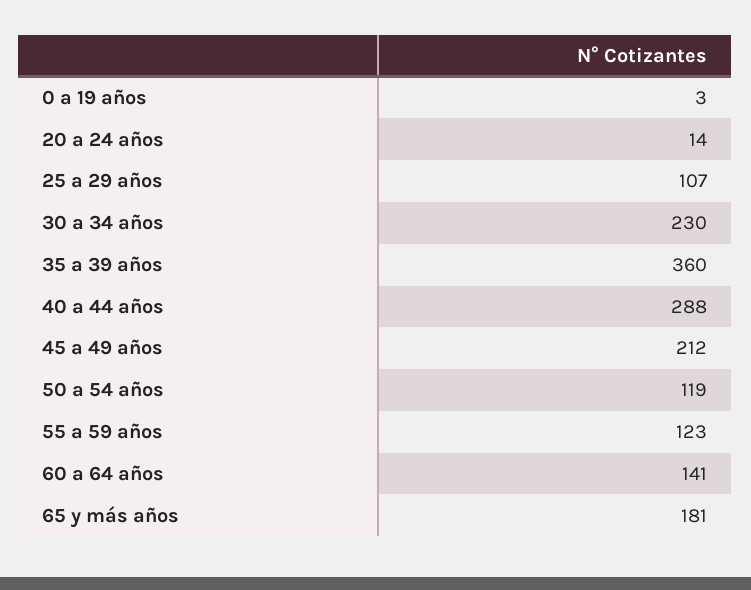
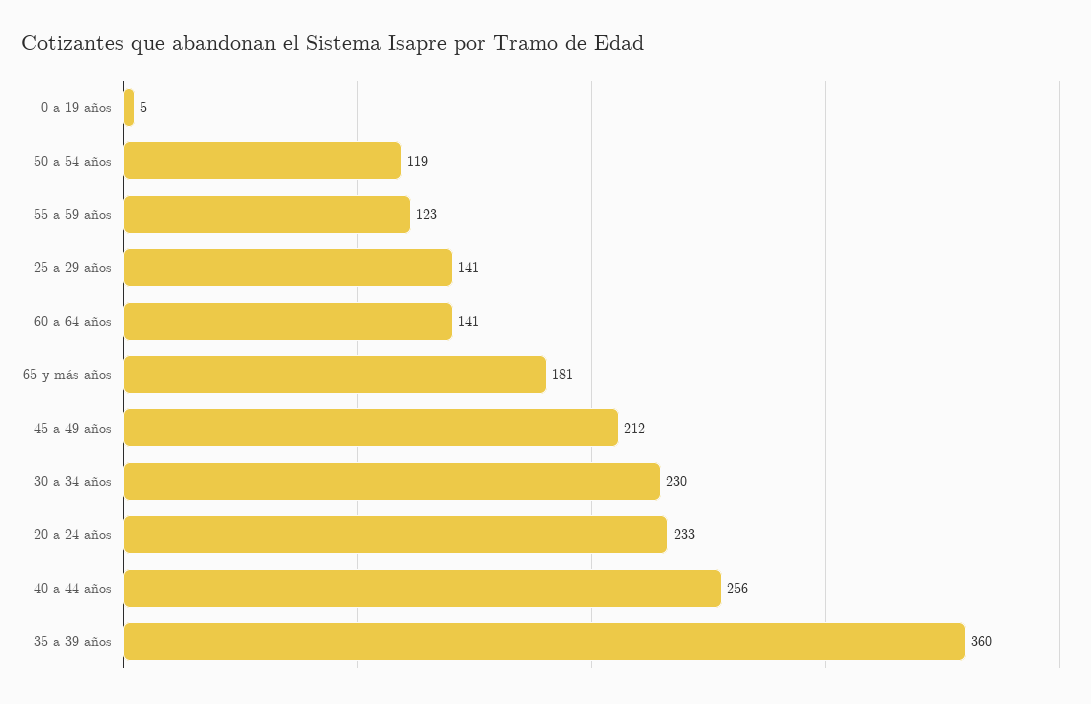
0 a 19 años: 3 -> 5
20 a 24 años: 14 -> 233
25 a 29 años: 107 -> 141
40 a 44 años: 288 -> 256

